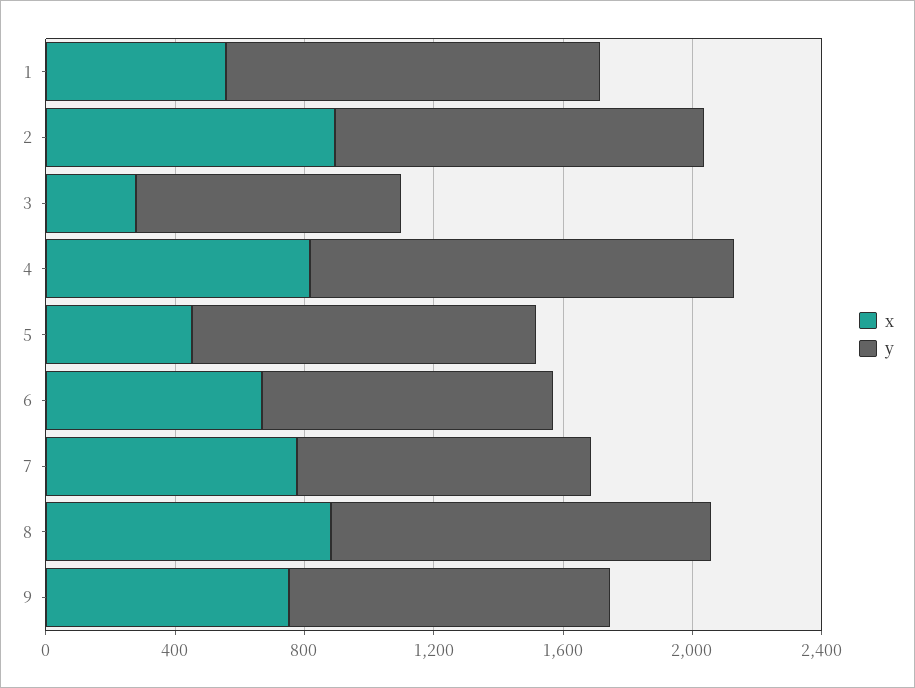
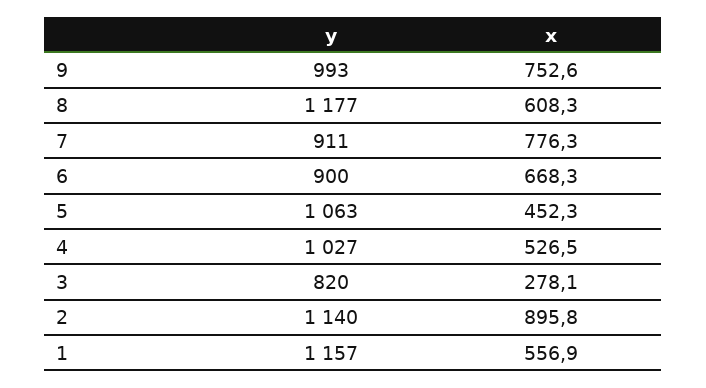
x, 4: 800 -> 526.5
y, 4: 1300 -> 1027
x, 8: 900 -> 608.3

